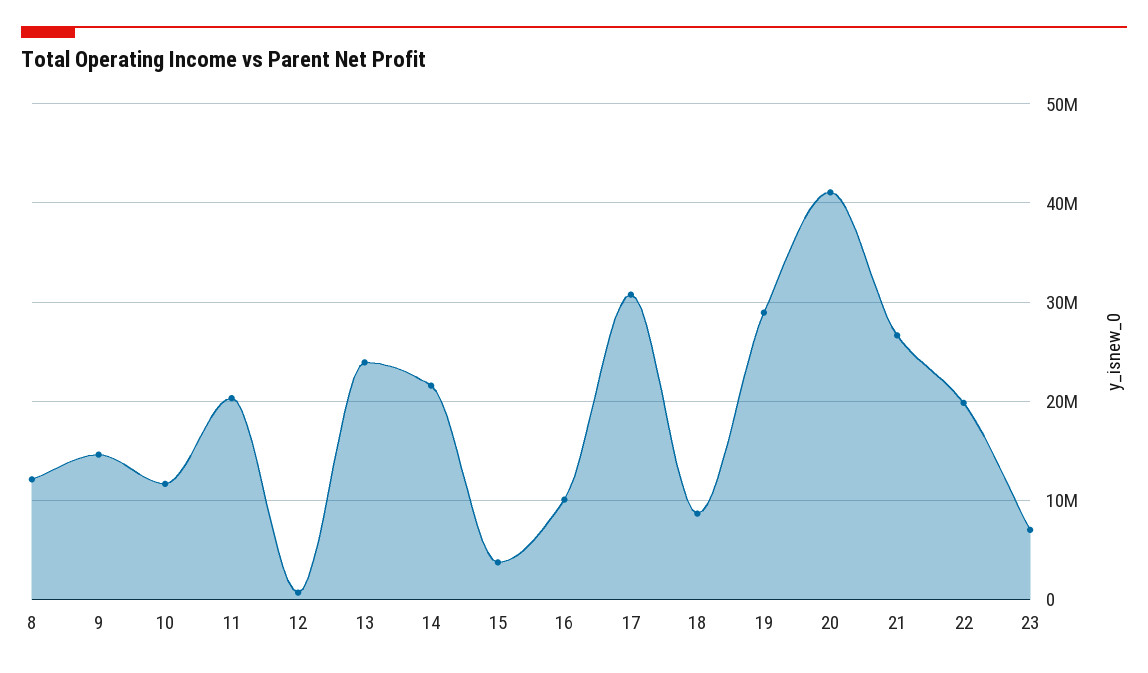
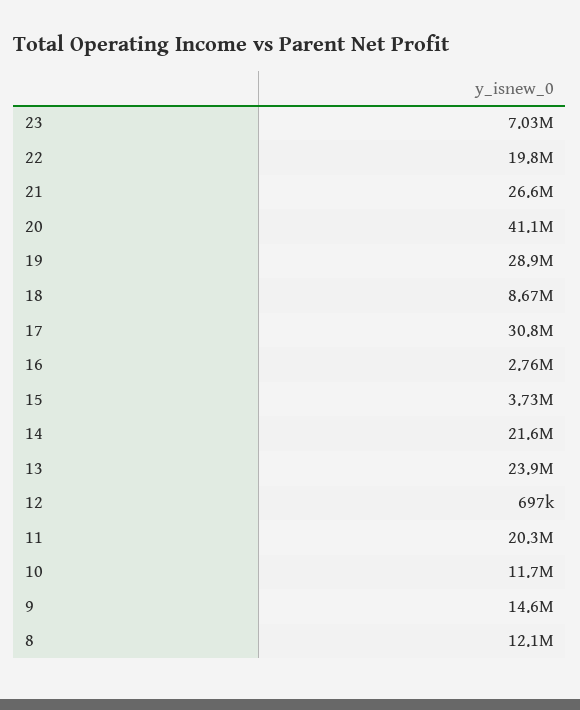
16: 10000000 -> 2760000

